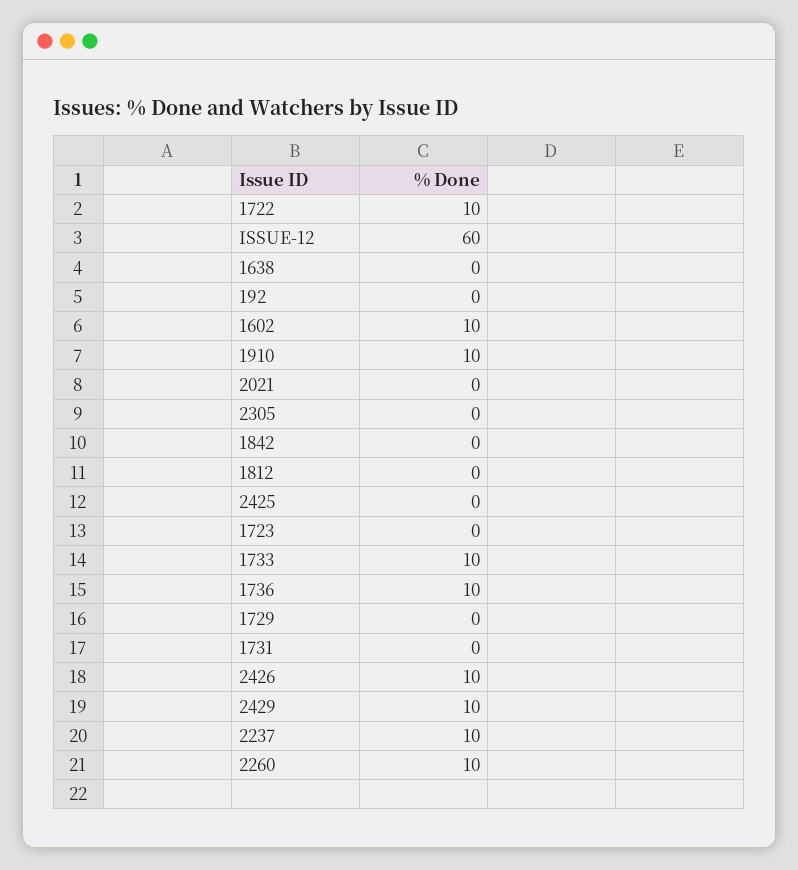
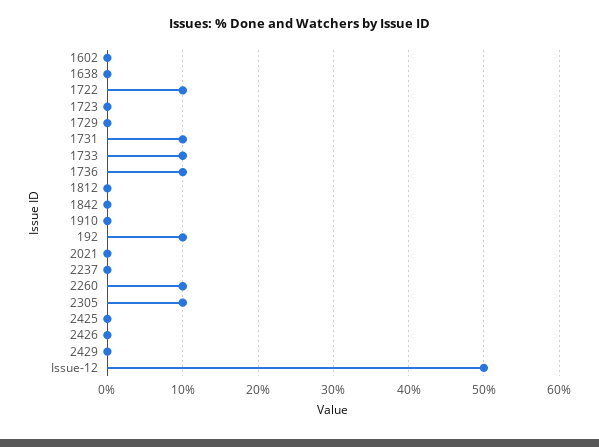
ISSUE-12: 60 -> 50
192: 0 -> 10
1602: 10 -> 0
1910: 10 -> 0
2305: 0 -> 10
1731: 0 -> 10
2426: 10 -> 0
2429: 10 -> 0
2237: 10 -> 0

